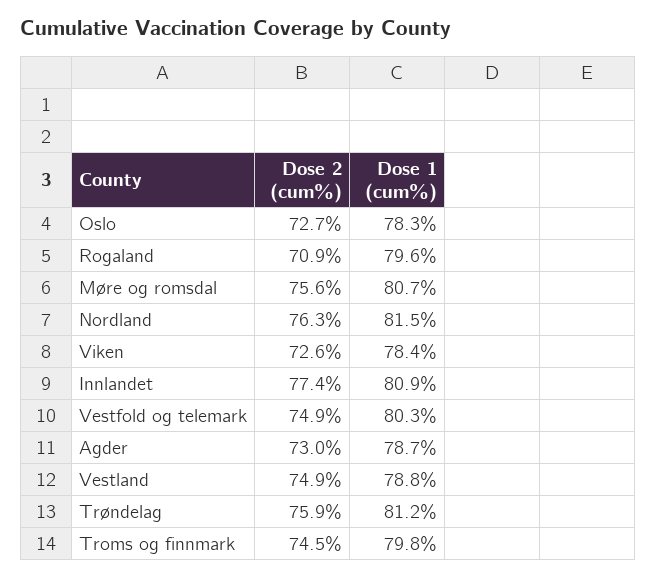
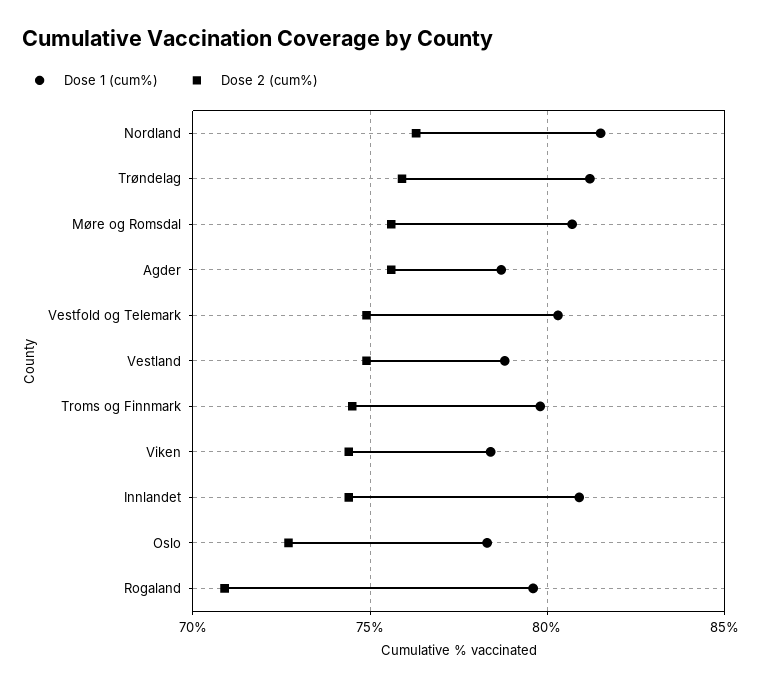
Dose 2 (cum%), Viken: 72.6 -> 74.5
Dose 2 (cum%), Innlandet: 77.4 -> 74.5
Dose 2 (cum%), Agder: 73 -> 75.5

